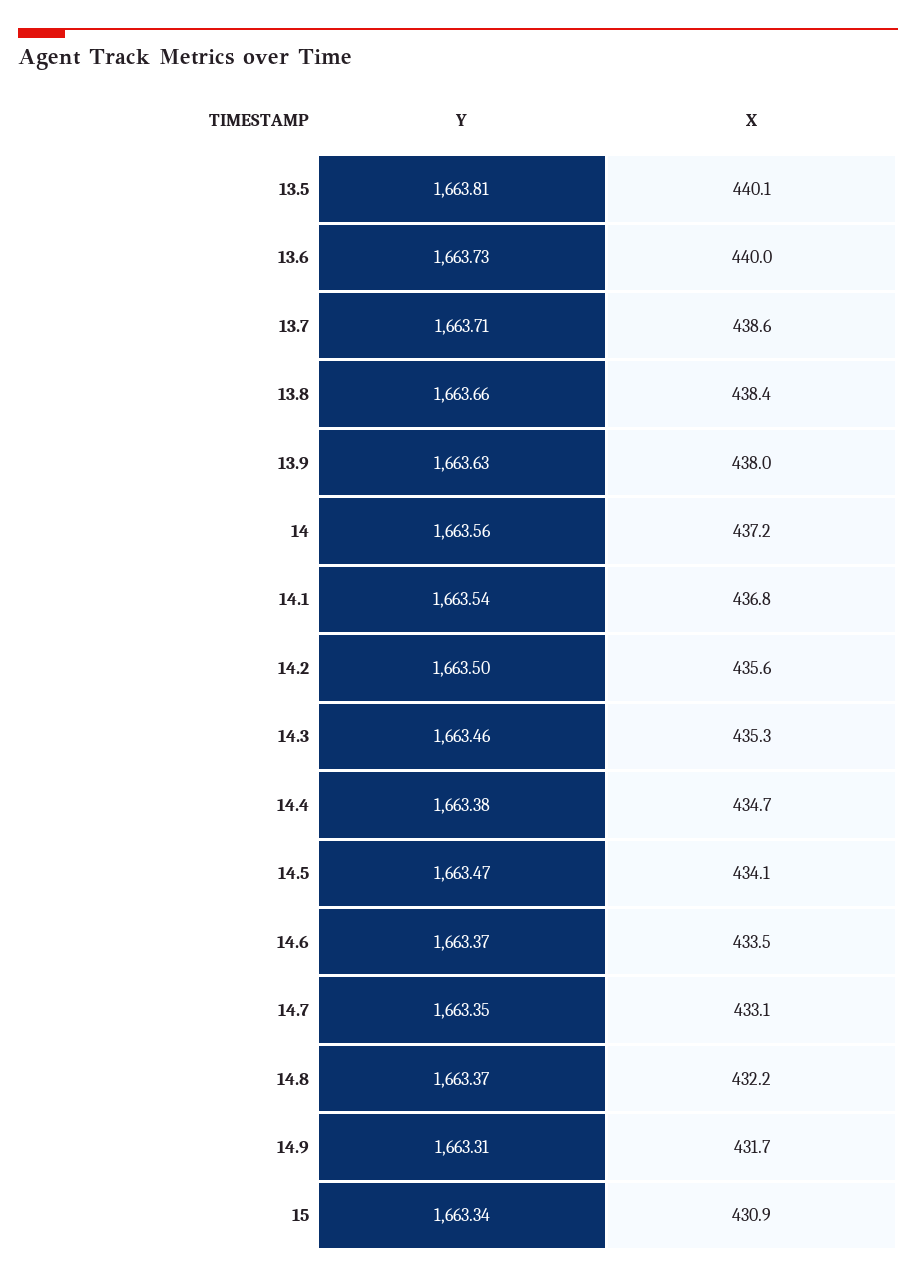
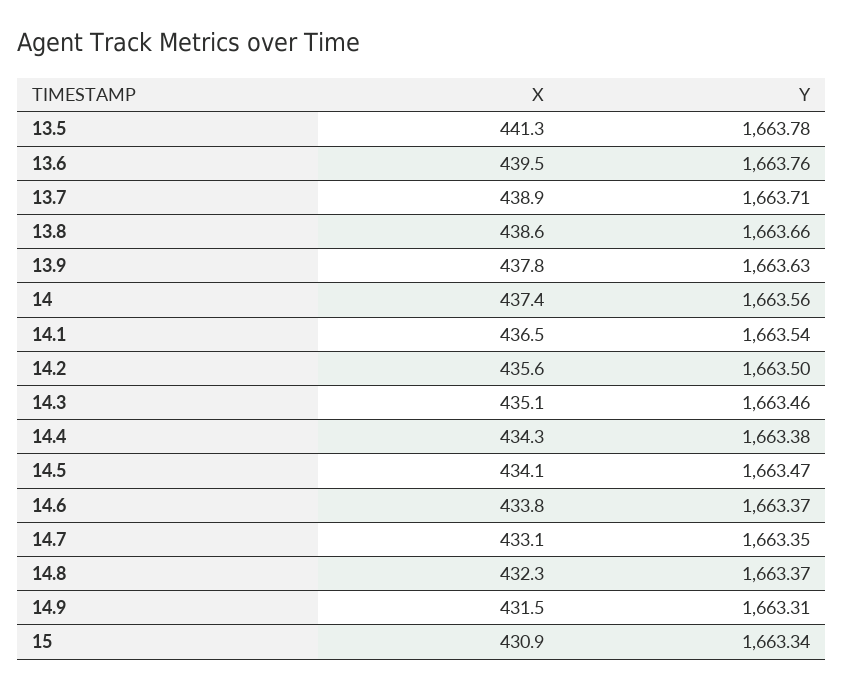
Y, 13.5: 1663.81 -> 1663.78
X, 13.5: 440.1 -> 441.3
Y, 13.6: 1663.73 -> 1663.76
X, 13.6: 440 -> 439.5
X, 13.7: 438.6 -> 438.9
X, 13.8: 438.4 -> 438.6
X, 13.9: 438 -> 437.8
X, 14: 437.2 -> 437.4
X, 14.1: 436.8 -> 436.5
X, 14.3: 435.3 -> 435.1
X, 14.4: 434.7 -> 434.3
X, 14.6: 433.5 -> 433.8
X, 14.8: 432.2 -> 432.3
X, 14.9: 431.7 -> 431.5

